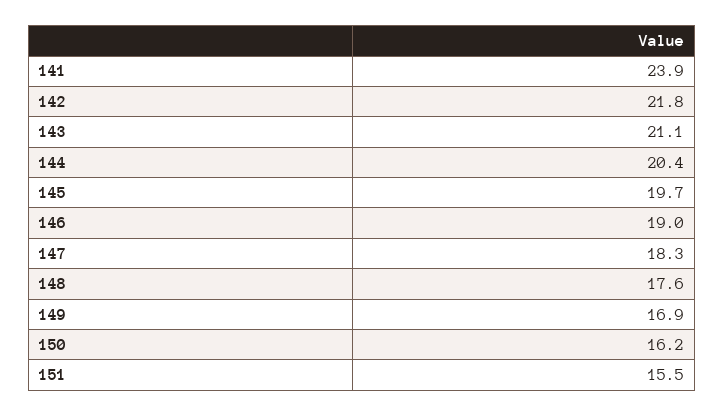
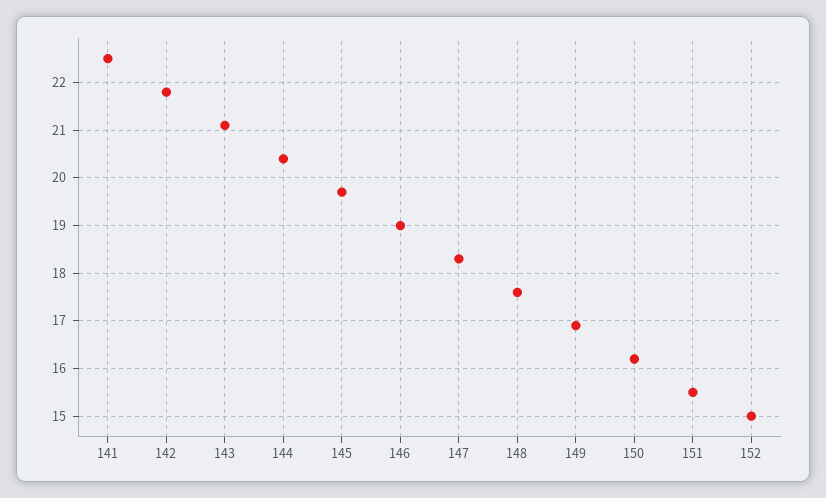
141: 23.9 -> 22.5
152: none -> 15

